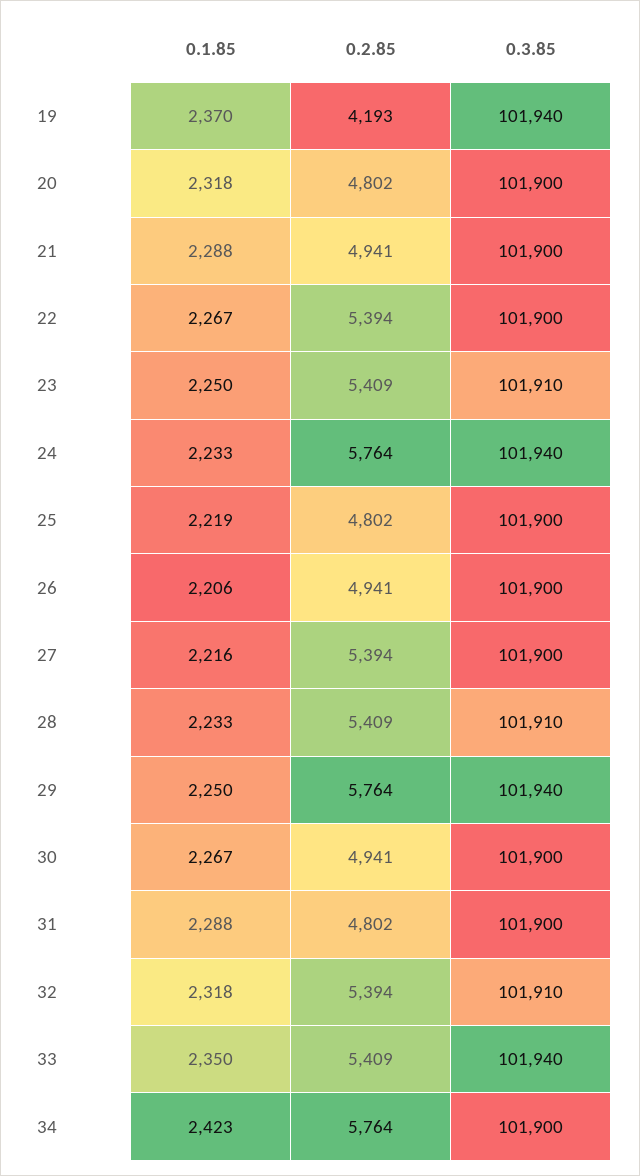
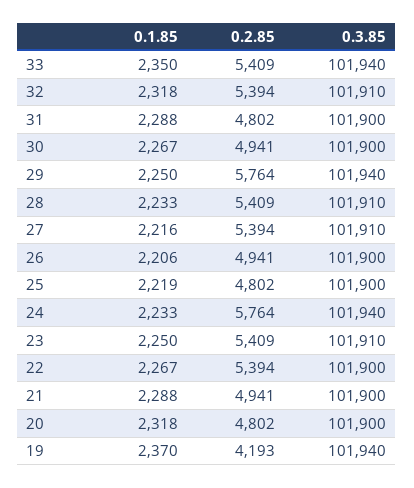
0.3.85, 27: 101900 -> 101910
0.1.85, 34: 2423 -> none
0.2.85, 34: 5764 -> none
0.3.85, 34: 101900 -> none

